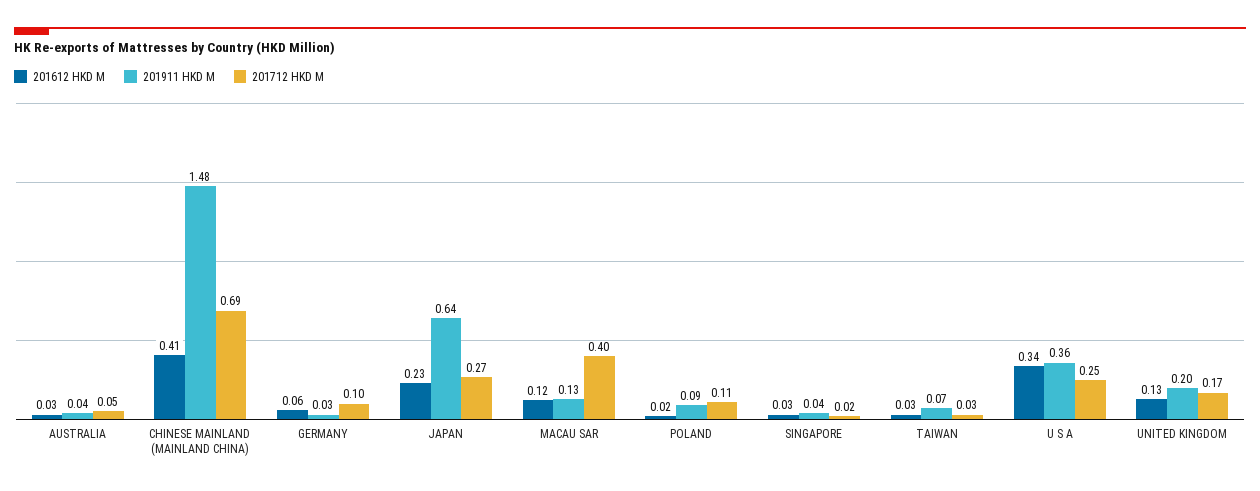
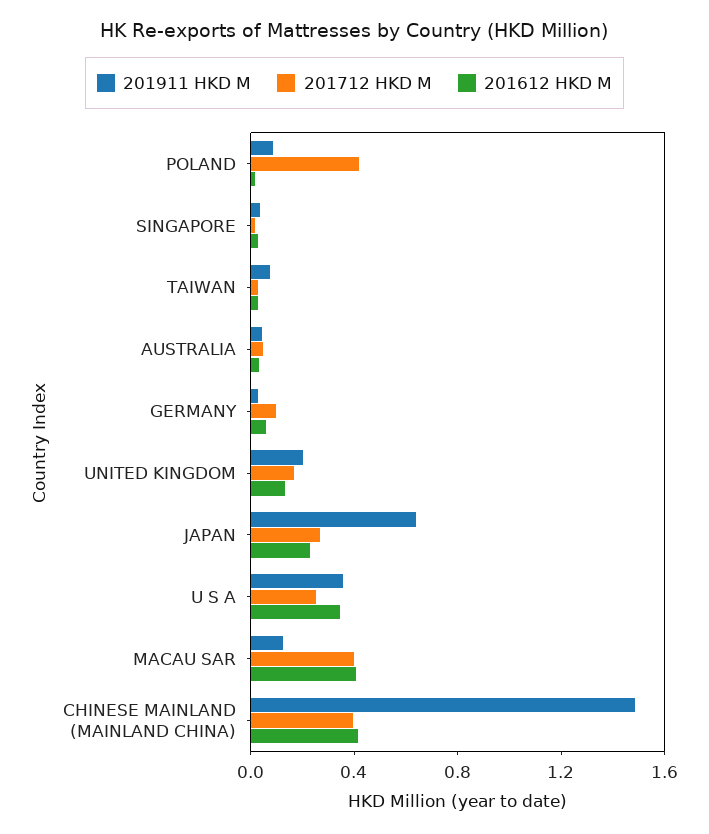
201712 HKD M, CHINESE MAINLAND (MAINLAND CHINA): 0.69 -> 0.4
201612 HKD M, MACAU SAR: 0.12 -> 0.4
201712 HKD M, POLAND: 0.11 -> 0.4

